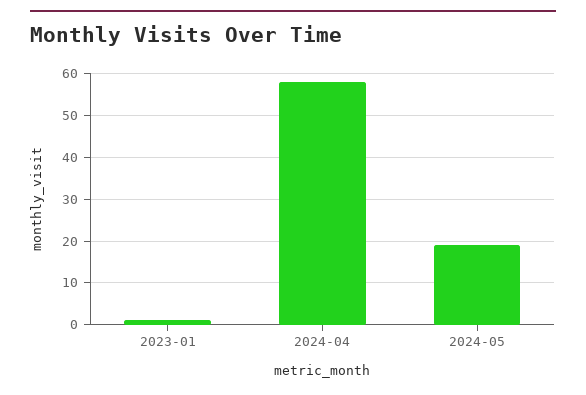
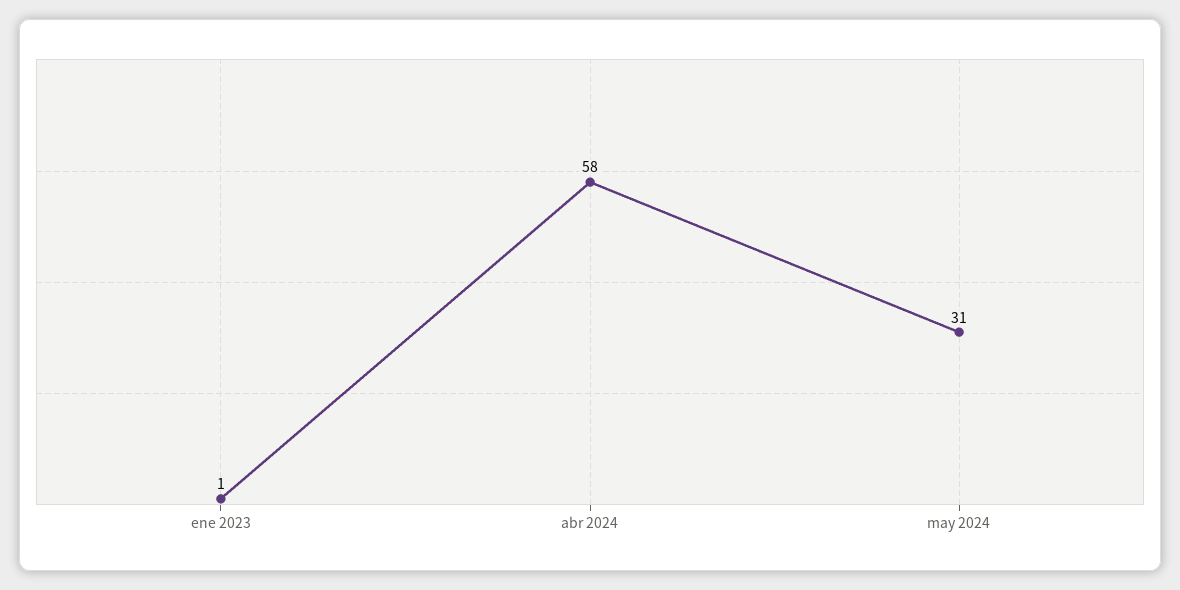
2024-05: 20 -> 31

